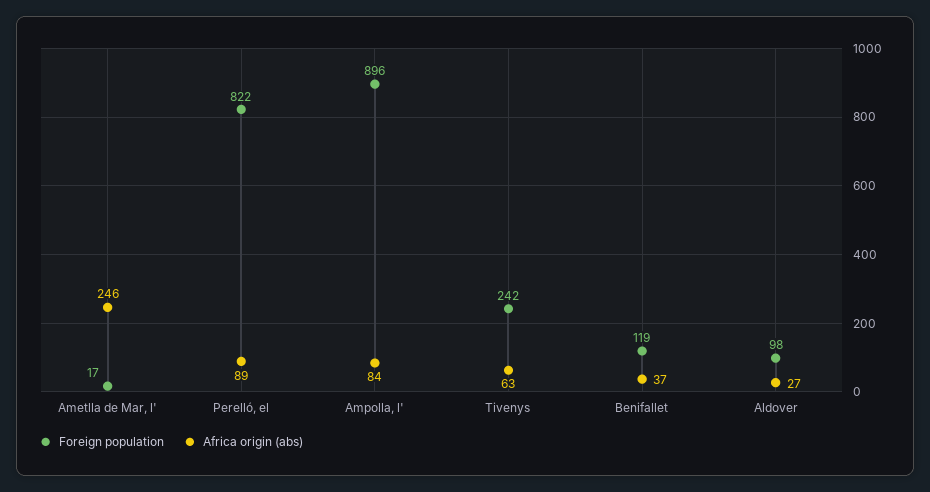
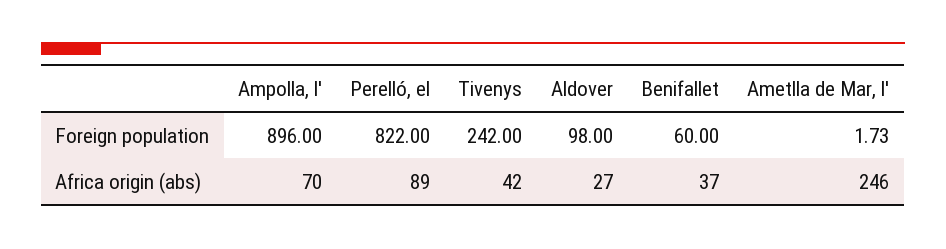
Foreign population, Ametlla de Mar, l': 17 -> 1.73
Africa origin (abs), Ampolla, l': 84 -> 70
Africa origin (abs), Tivenys: 63 -> 42
Foreign population, Benifallet: 119 -> 60

